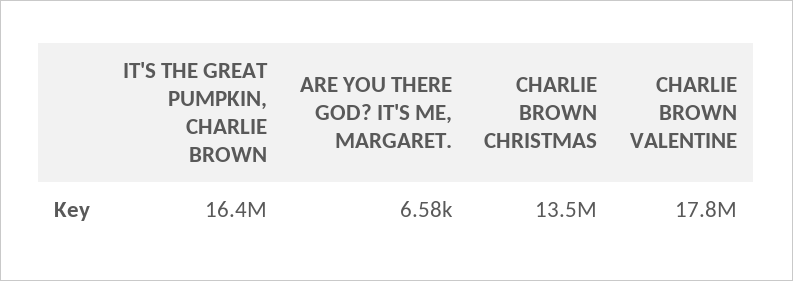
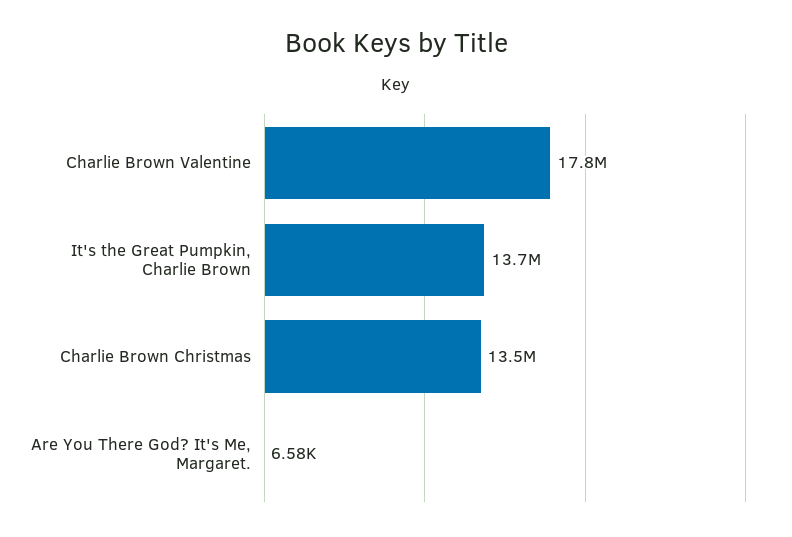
IT'S THE GREAT PUMPKIN, CHARLIE BROWN: 16400000 -> 13700000

